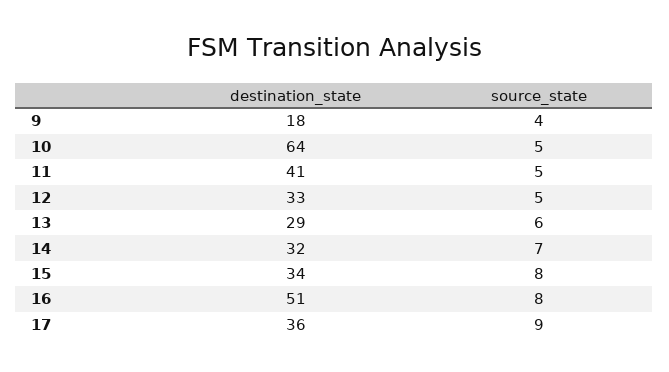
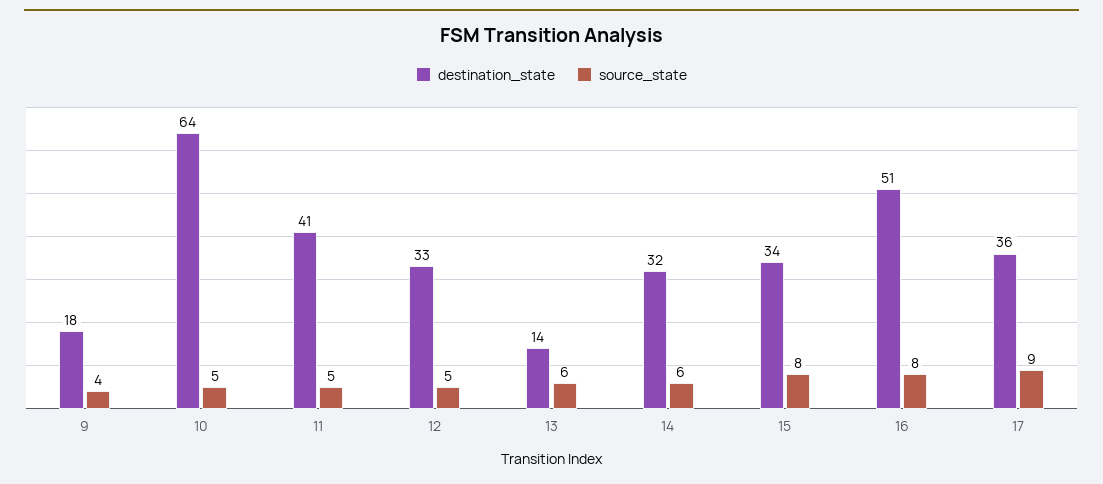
destination_state, 13: 29 -> 14
source_state, 14: 7 -> 6

